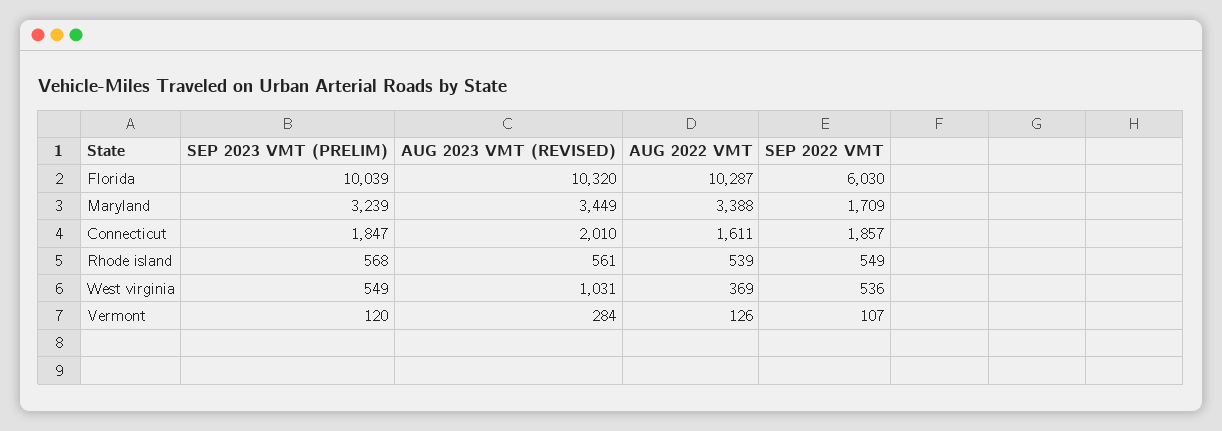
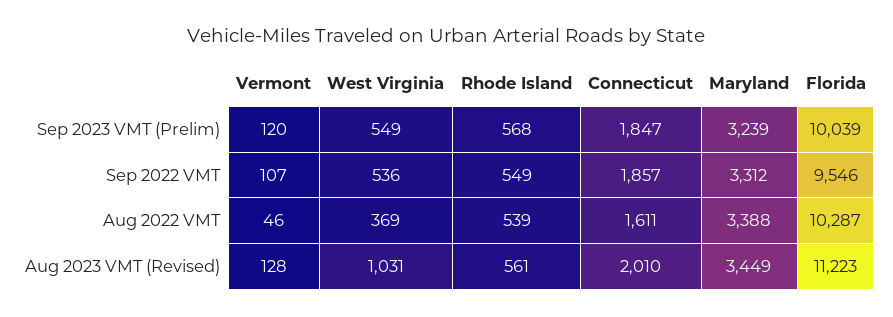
AUG 2023 VMT (REVISED), Florida: 10320 -> 11223
SEP 2022 VMT, Florida: 6030 -> 9546
SEP 2022 VMT, Maryland: 1709 -> 3312
AUG 2023 VMT (REVISED), Vermont: 284 -> 128
AUG 2022 VMT, Vermont: 126 -> 46

